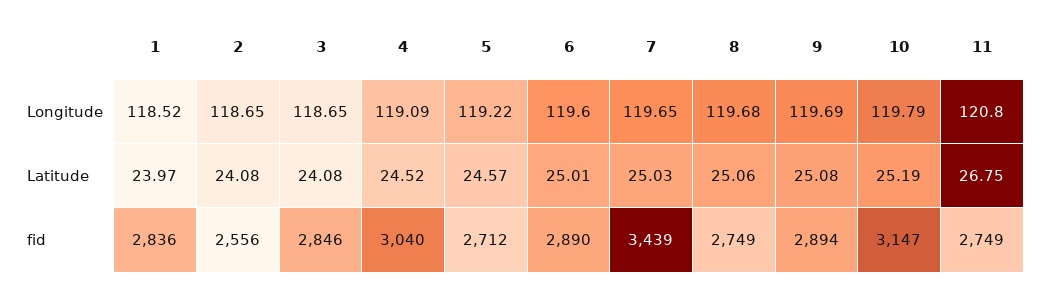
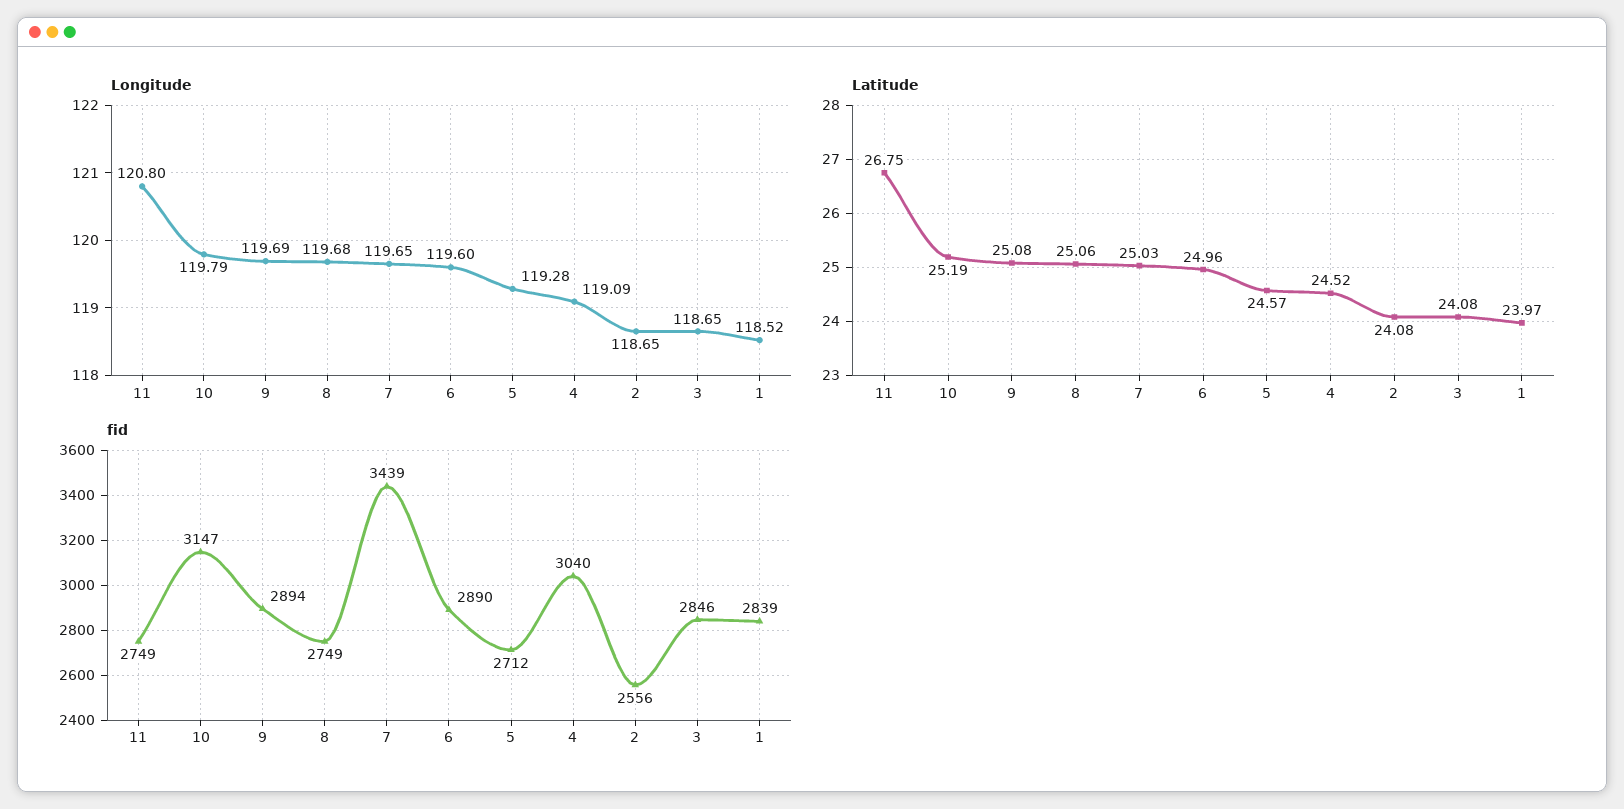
Longitude, 5: 119.22 -> 119.28
Latitude, 6: 25.01 -> 24.96
fid, 1: 2836 -> 2839

